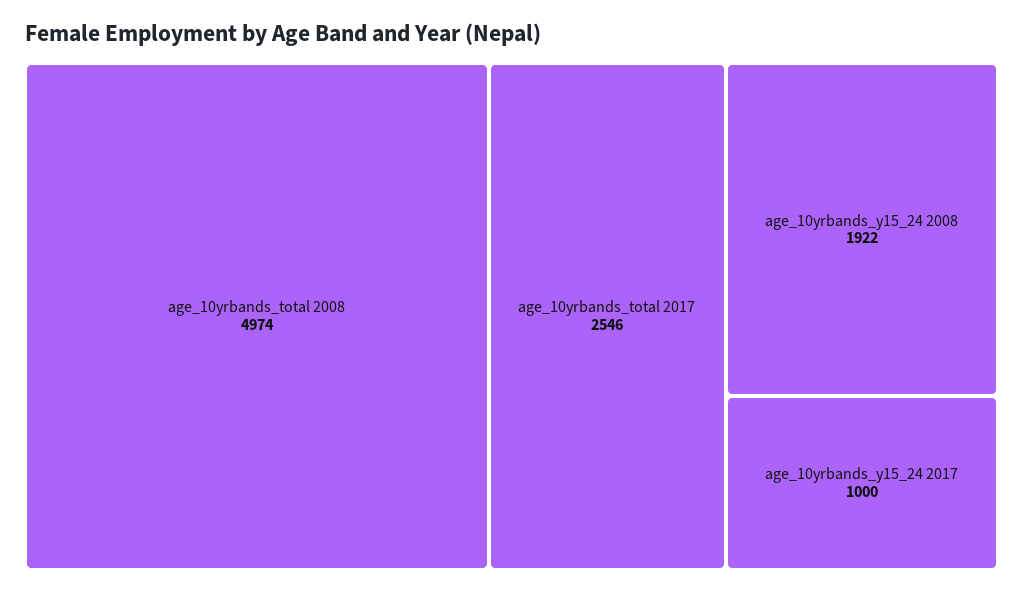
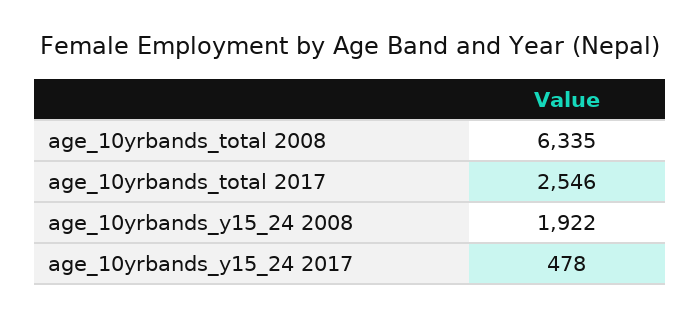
age_10yrbands_total 2008: 4974 -> 6335
age_10yrbands_y15_24 2017: 1000 -> 478

